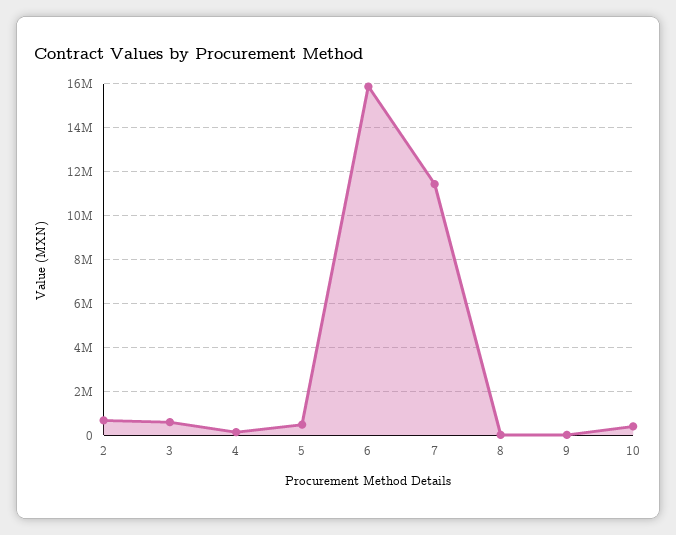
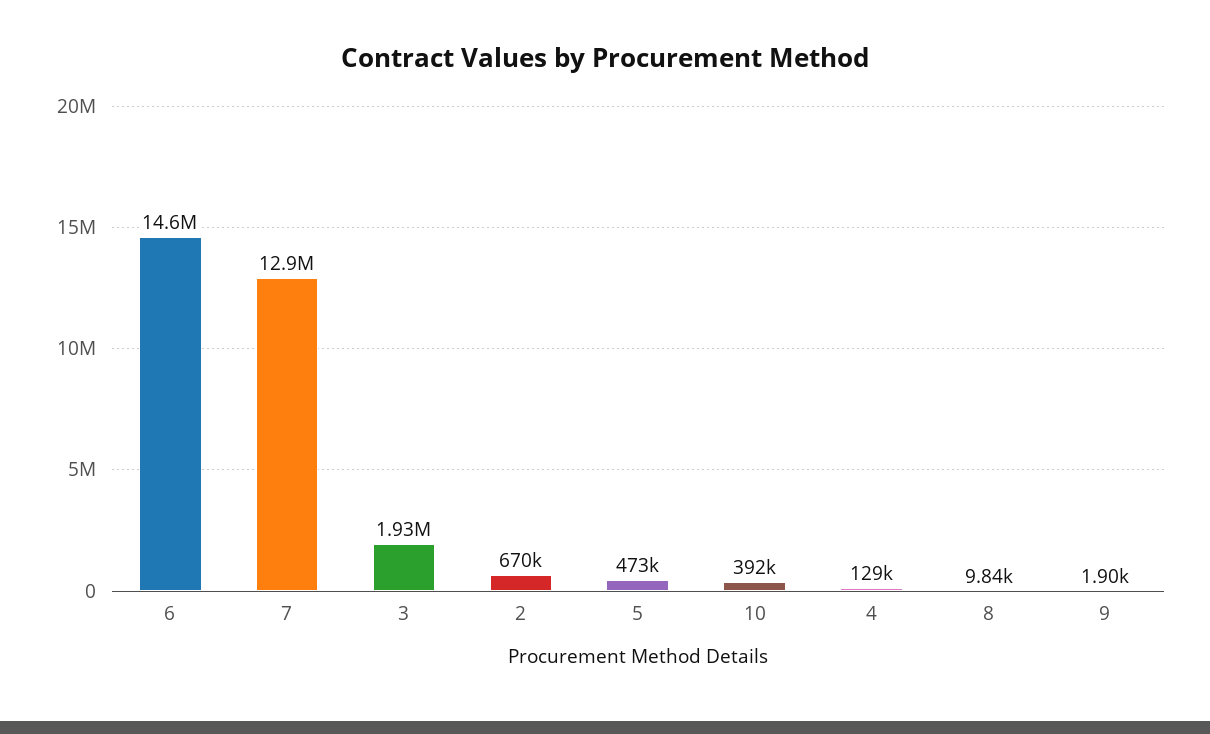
3: 500000 -> 1930000
6: 16000000 -> 14600000
7: 11500000 -> 12900000

